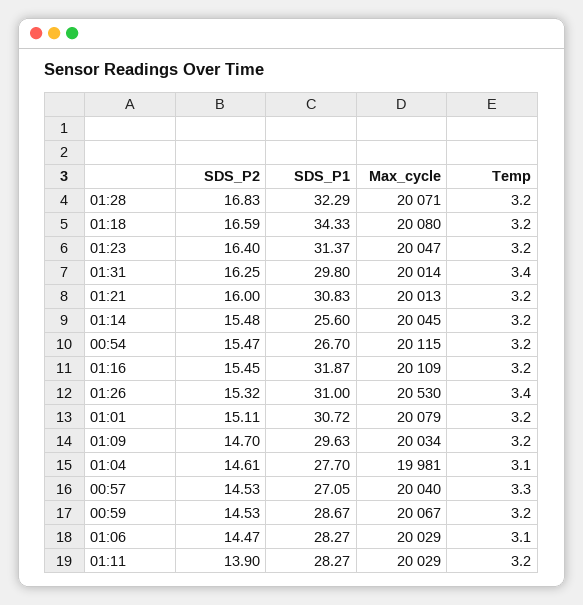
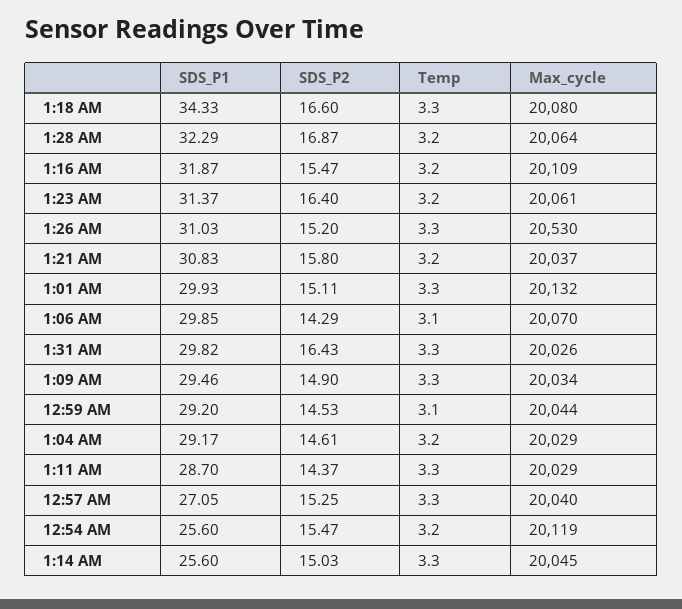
SDS_P2, 01:28: 16.83 -> 16.87
Max_cycle, 01:28: 20071 -> 20064
SDS_P2, 01:18: 16.59 -> 16.6
Temp, 01:18: 3.2 -> 3.3
Max_cycle, 01:23: 20047 -> 20061
SDS_P2, 01:31: 16.25 -> 16.43
SDS_P1, 01:31: 29.8 -> 29.82
Max_cycle, 01:31: 20014 -> 20026
Temp, 01:31: 3.4 -> 3.3
SDS_P2, 01:21: 16 -> 15.8
Max_cycle, 01:21: 20013 -> 20037
SDS_P2, 01:14: 15.48 -> 15.03
Temp, 01:14: 3.2 -> 3.3
SDS_P1, 00:54: 26.7 -> 25.6
Max_cycle, 00:54: 20115 -> 20119
SDS_P2, 01:16: 15.45 -> 15.47
SDS_P2, 01:26: 15.32 -> 15.2
SDS_P1, 01:26: 31 -> 31.03
Temp, 01:26: 3.4 -> 3.3
SDS_P1, 01:01: 30.72 -> 29.93
Max_cycle, 01:01: 20079 -> 20132
Temp, 01:01: 3.2 -> 3.3
SDS_P2, 01:09: 14.7 -> 14.9
SDS_P1, 01:09: 29.63 -> 29.46
Temp, 01:09: 3.2 -> 3.3
SDS_P1, 01:04: 27.7 -> 29.17
Max_cycle, 01:04: 19981 -> 20029
Temp, 01:04: 3.1 -> 3.2
SDS_P2, 00:57: 14.53 -> 15.25
SDS_P1, 00:59: 28.67 -> 29.2
Max_cycle, 00:59: 20067 -> 20044
Temp, 00:59: 3.2 -> 3.1
SDS_P2, 01:06: 14.47 -> 14.29
SDS_P1, 01:06: 28.27 -> 29.85
Max_cycle, 01:06: 20029 -> 20070
SDS_P2, 01:11: 13.9 -> 14.37
SDS_P1, 01:11: 28.27 -> 28.7
Temp, 01:11: 3.2 -> 3.3

